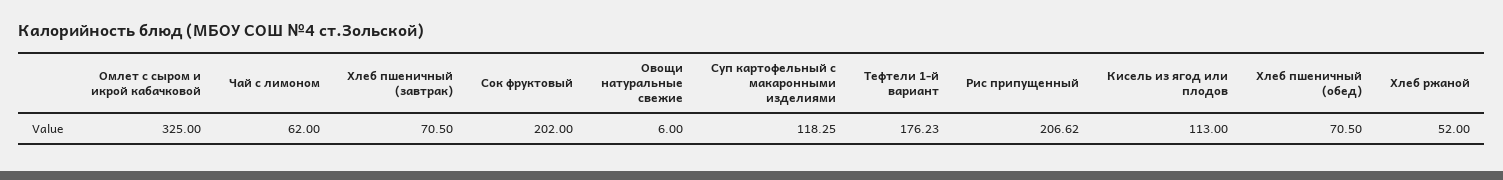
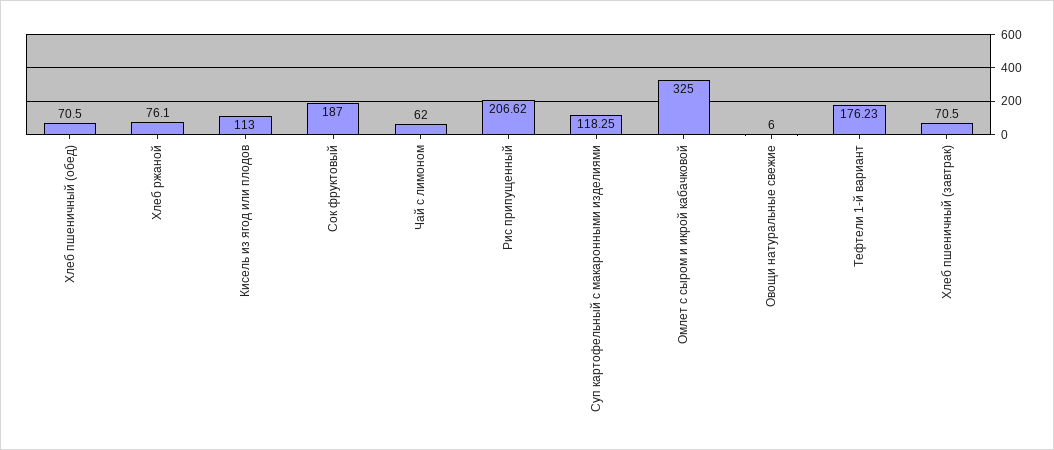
Сок фруктовый: 202 -> 187
Хлеб ржаной: 52 -> 76.1

